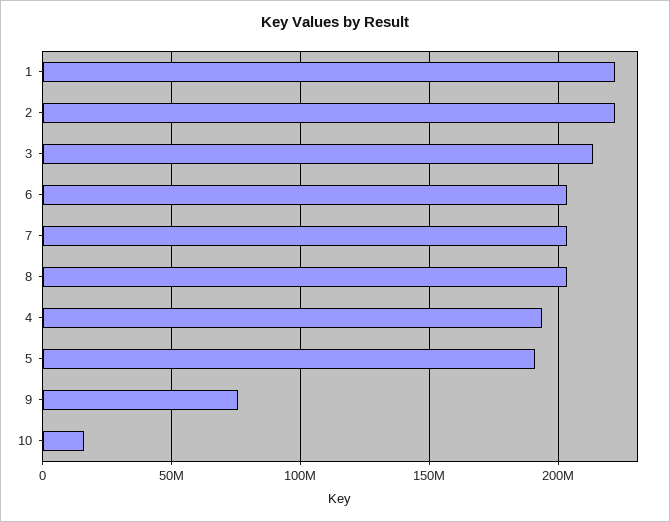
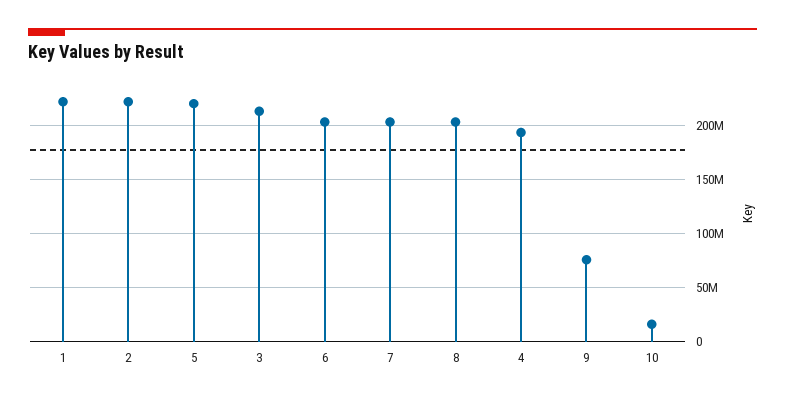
5: 190000000 -> 220000000

